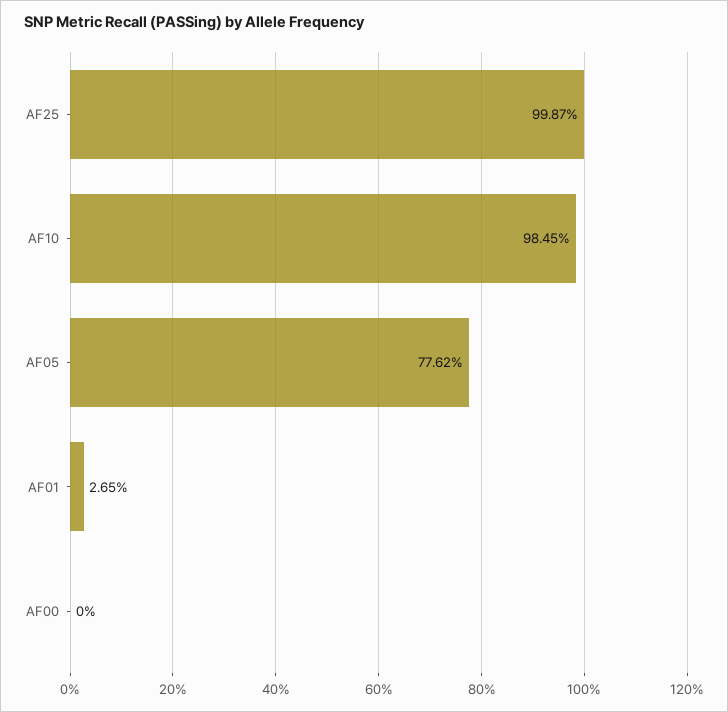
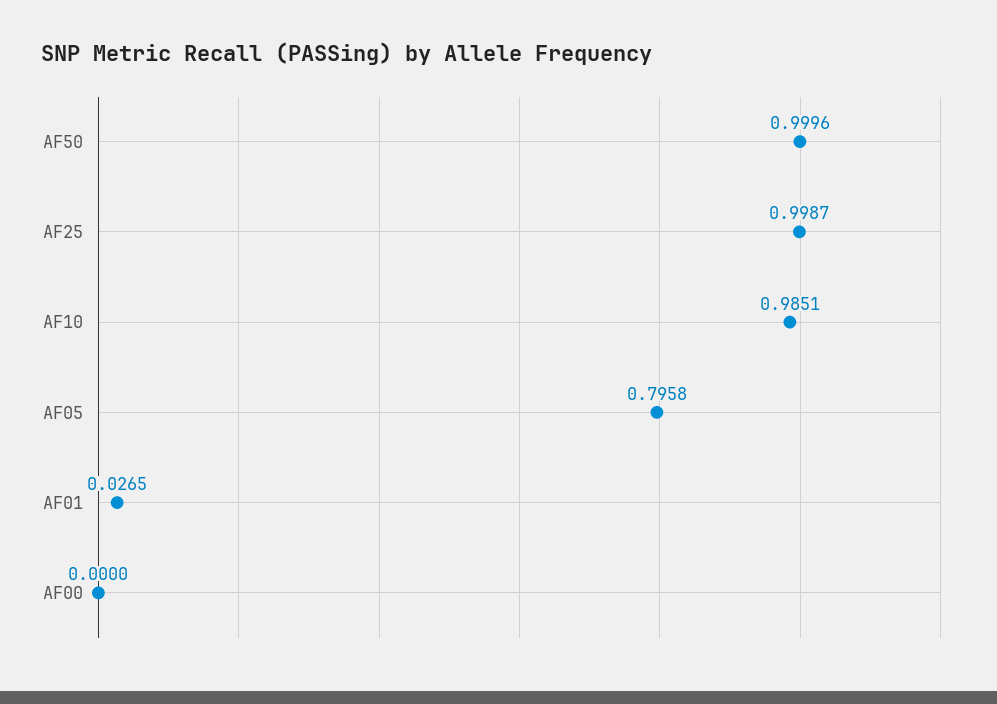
AF10: 0.9845 -> 0.9851
AF05: 0.7762 -> 0.7958
AF50: none -> 0.9996

